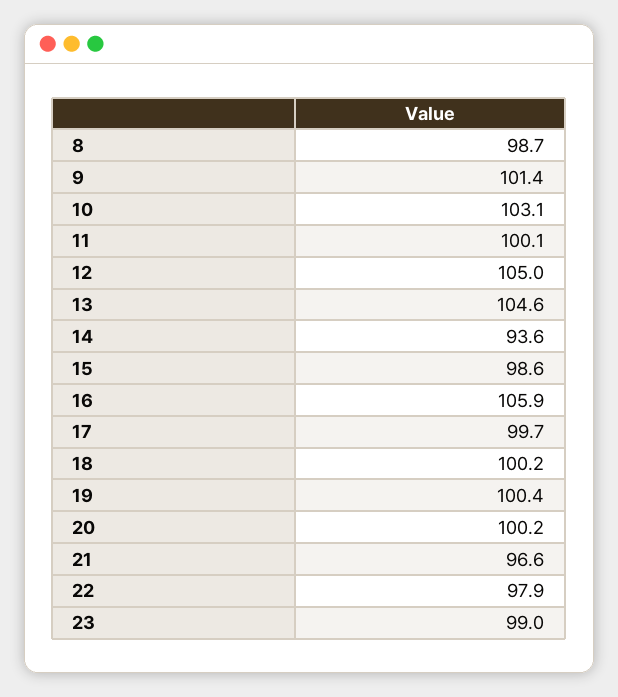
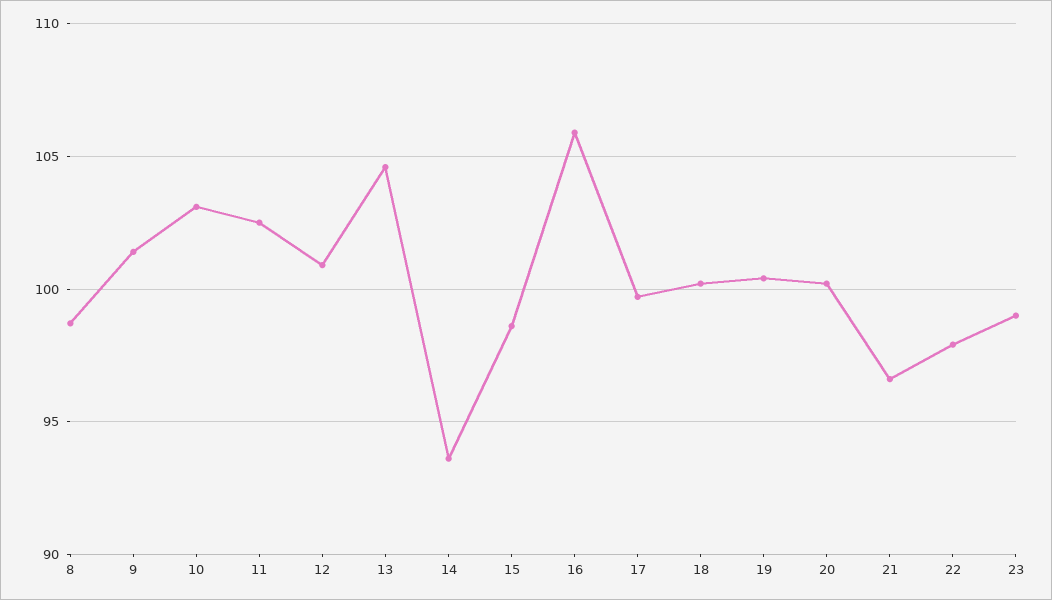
11: 100.1 -> 102.5
12: 105 -> 101

